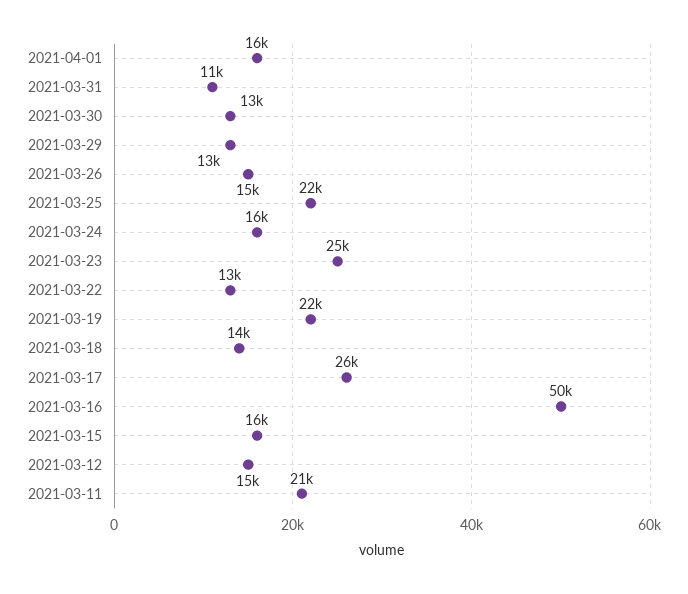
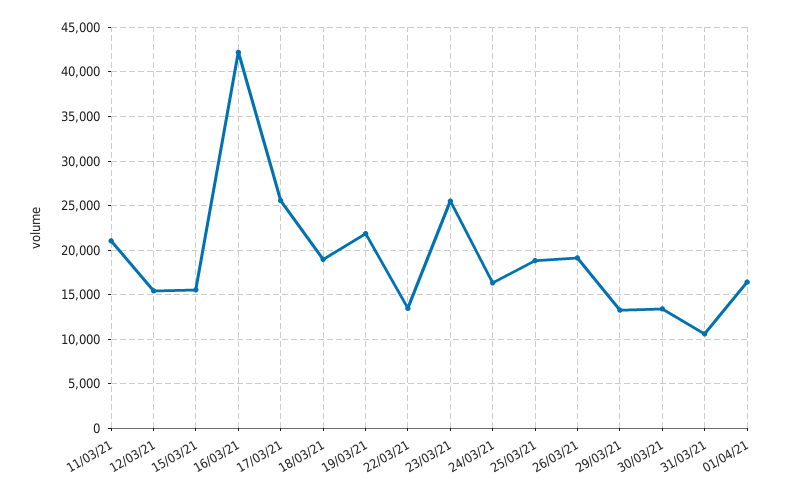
2021-03-26: 15000 -> 19000
2021-03-25: 22000 -> 19000
2021-03-18: 14000 -> 19000
2021-03-16: 50000 -> 42000

